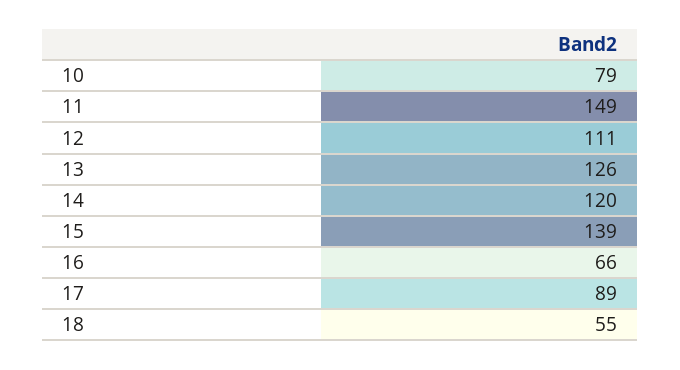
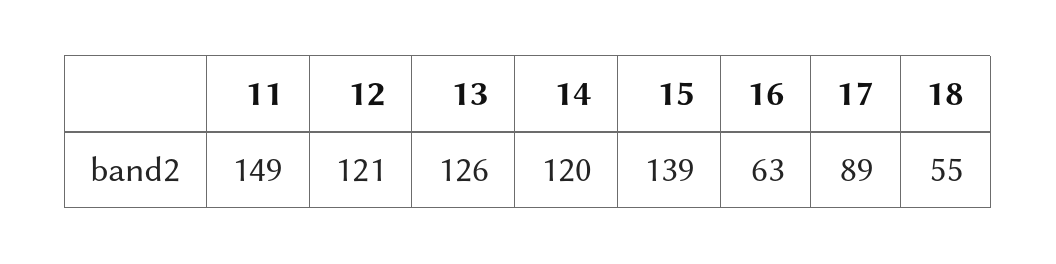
10: 79 -> none
12: 111 -> 121
16: 66 -> 63

